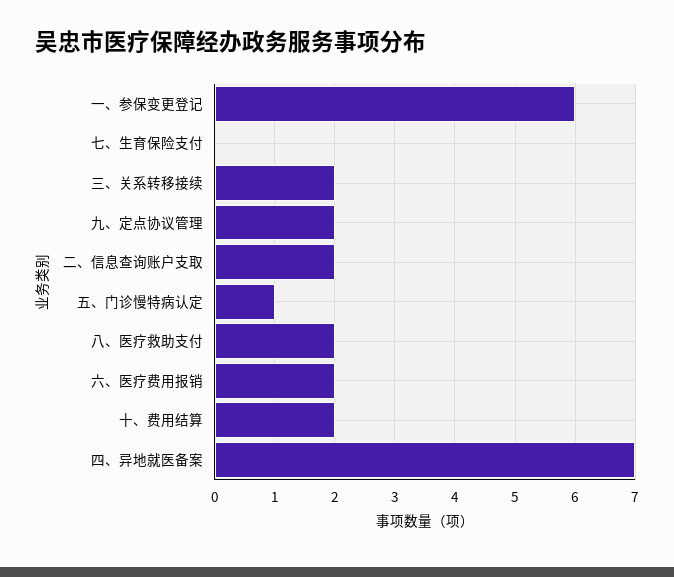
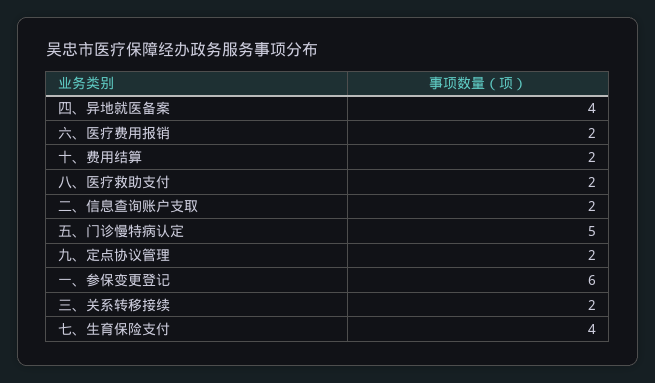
七、生育保险支付: 0 -> 4
五、门诊慢特病认定: 1 -> 5
四、异地就医备案: 7 -> 4

